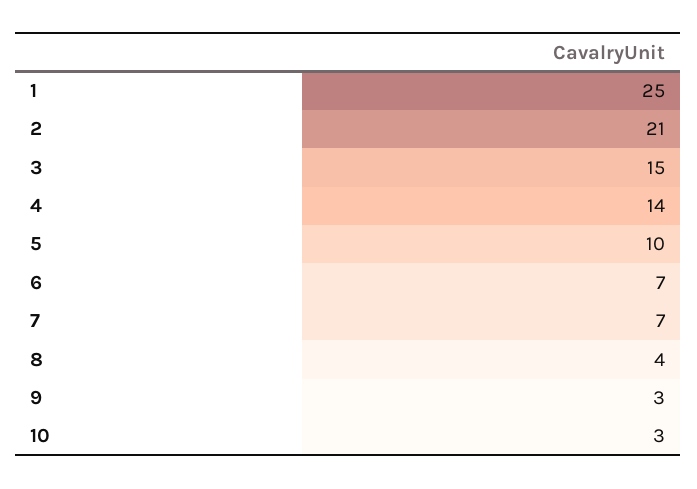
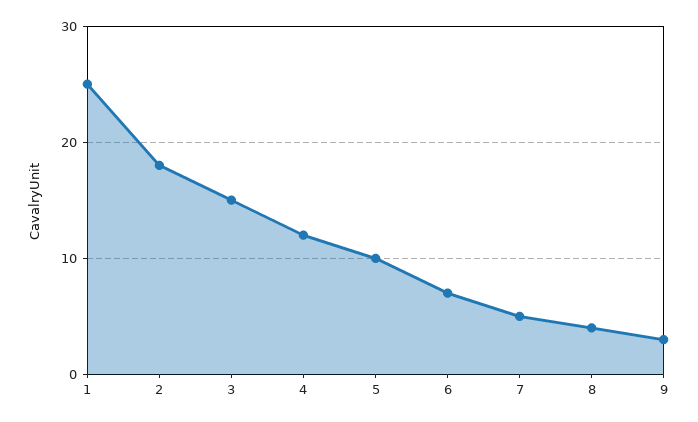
2: 21 -> 18
4: 14 -> 12
7: 7 -> 5
10: 3 -> none

